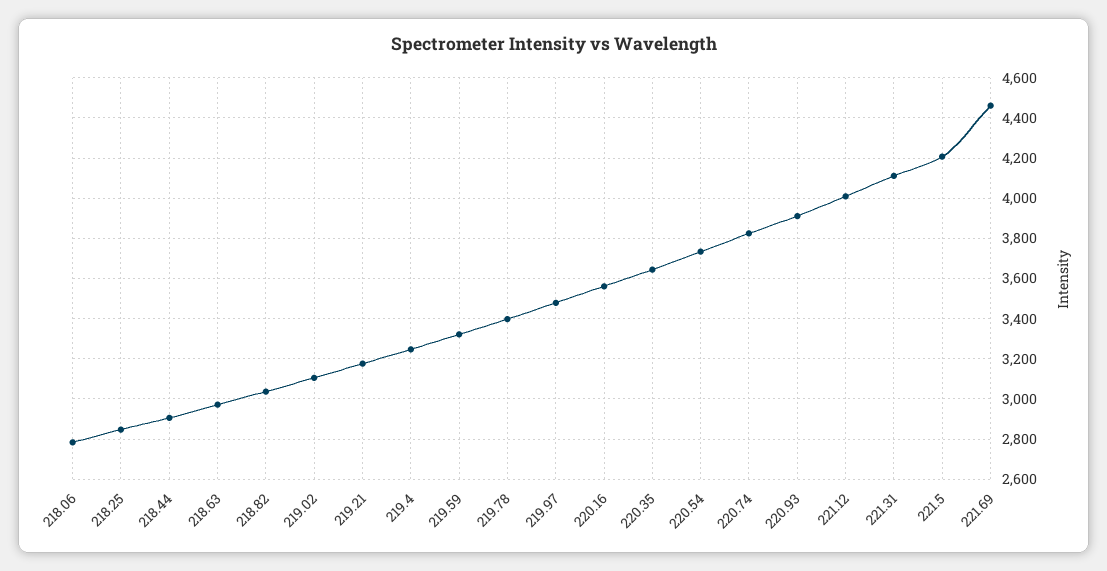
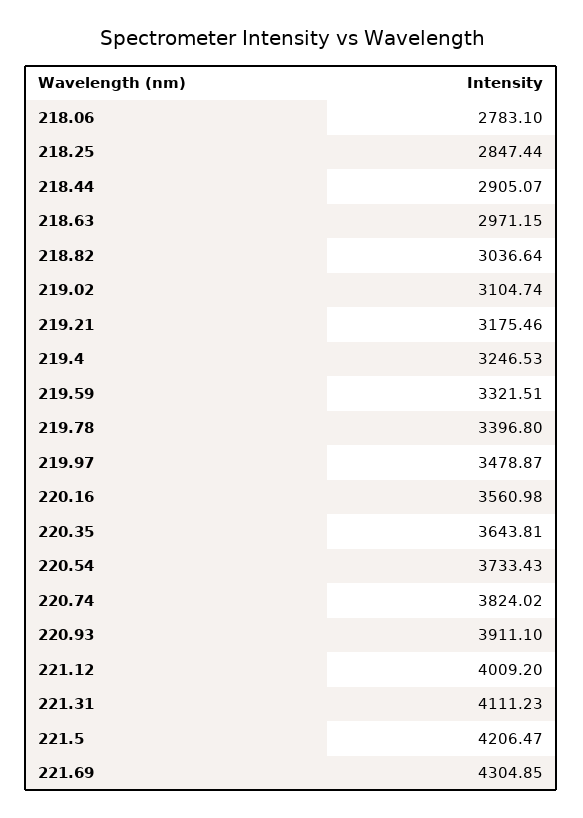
221.69: 4450 -> 4304.85

